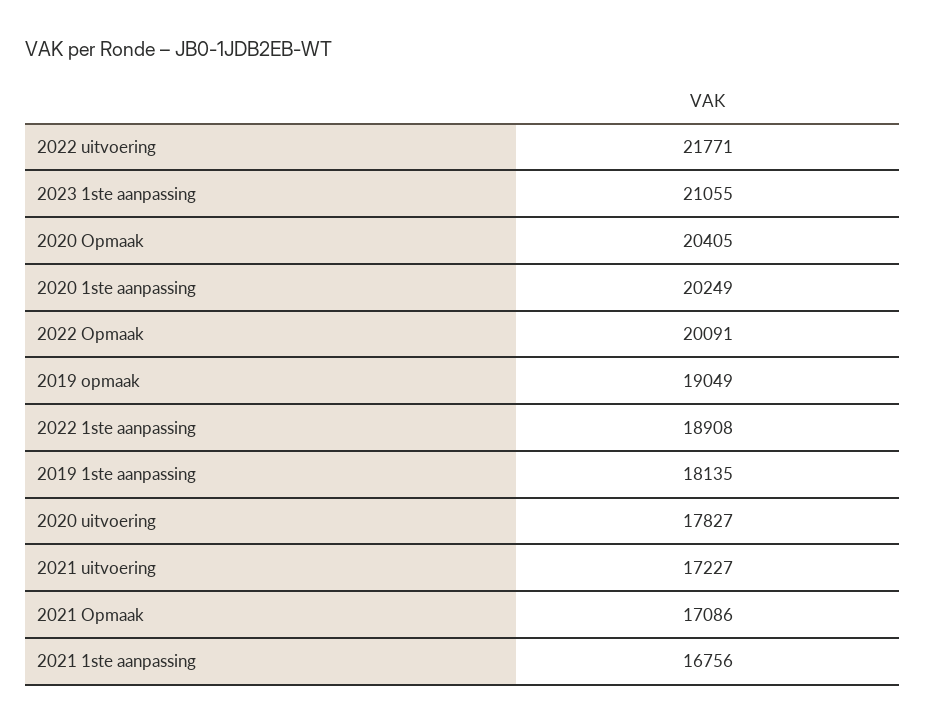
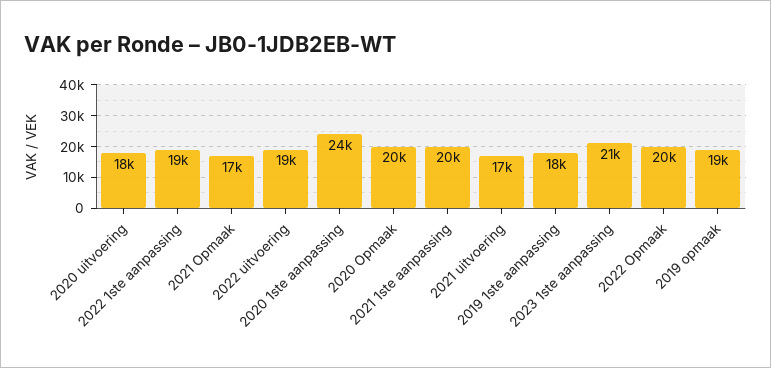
2022 uitvoering: 21771 -> 19000
2020 1ste aanpassing: 20249 -> 24000
2021 1ste aanpassing: 16756 -> 20000

